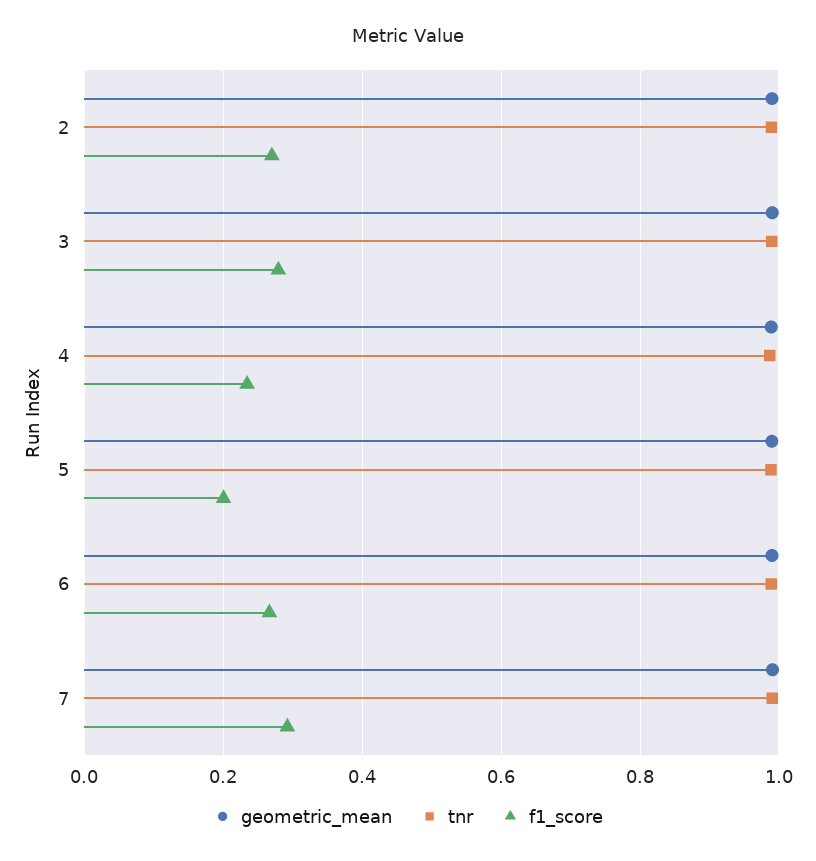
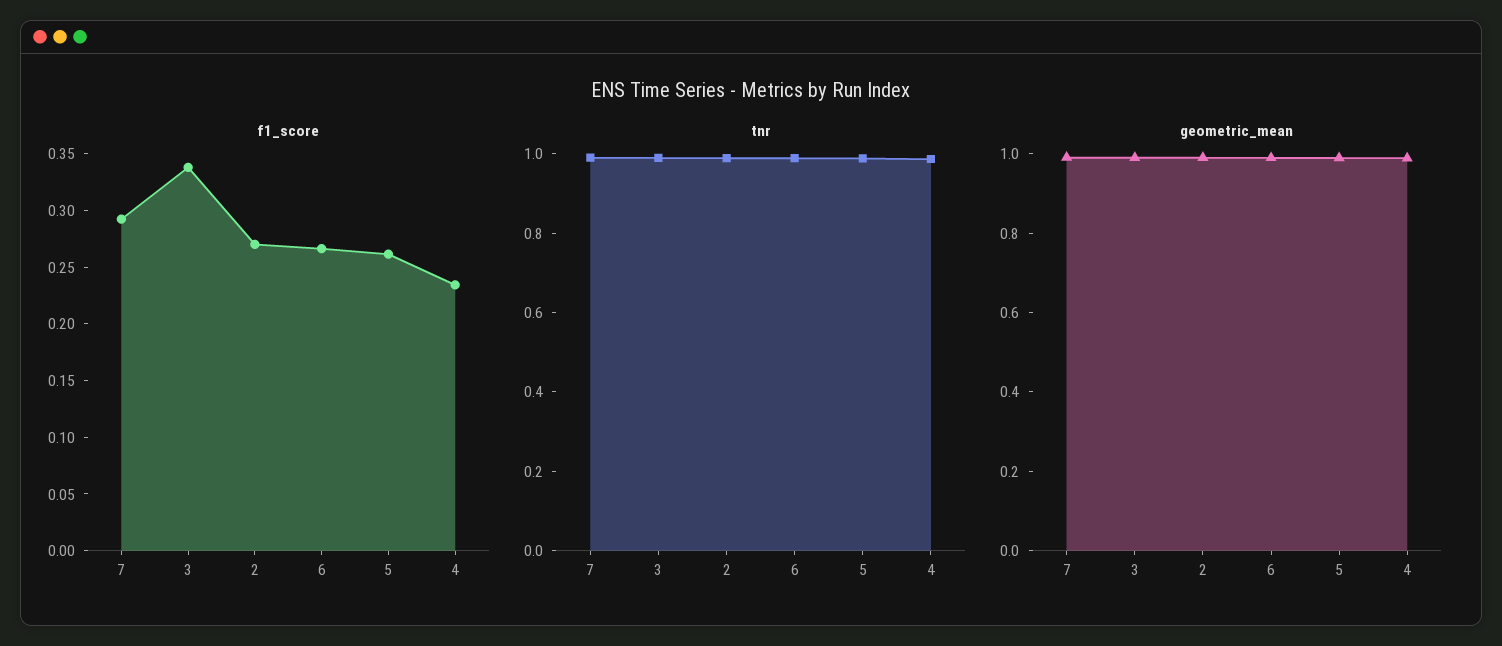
f1_score, 3: 0.28 -> 0.34
f1_score, 5: 0.2 -> 0.26

